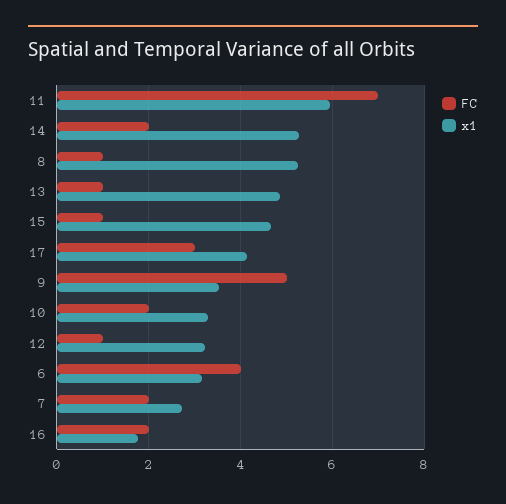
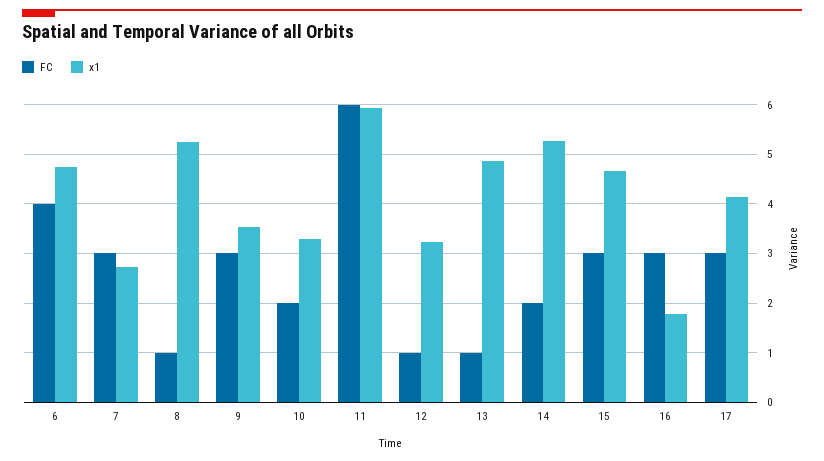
FC, 11: 7 -> 6
FC, 15: 1 -> 3
FC, 9: 5 -> 3
x1, 6: 3.2 -> 4.8
FC, 7: 2 -> 3
FC, 16: 2 -> 3

